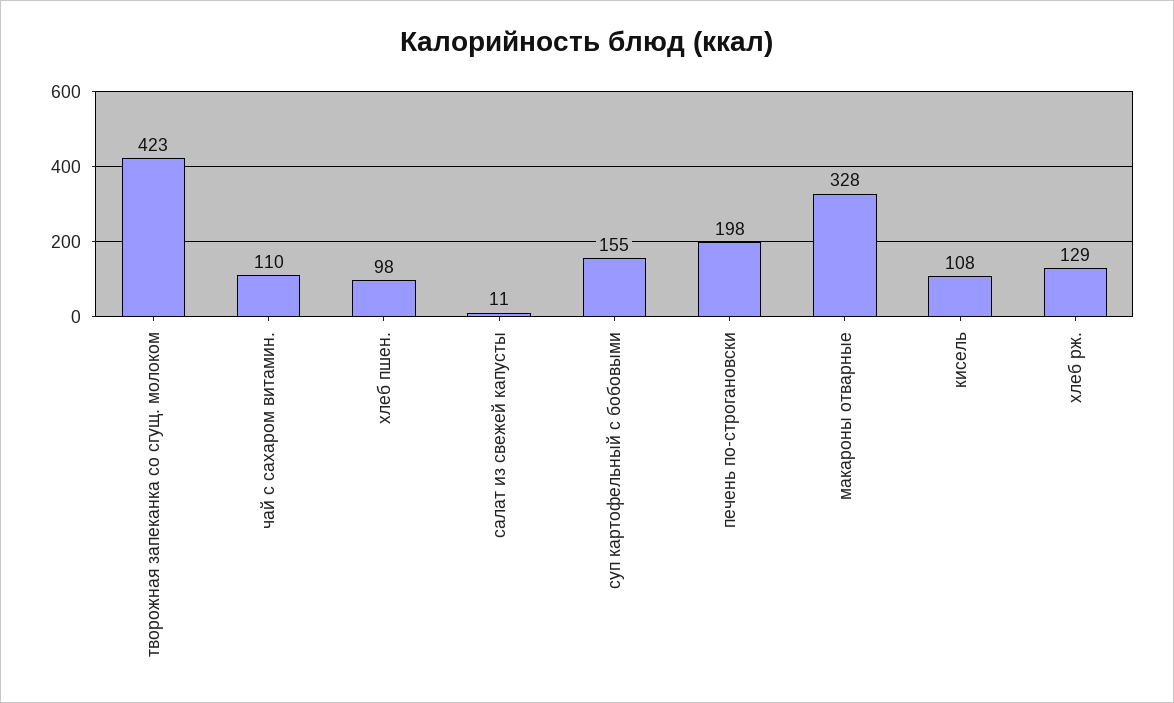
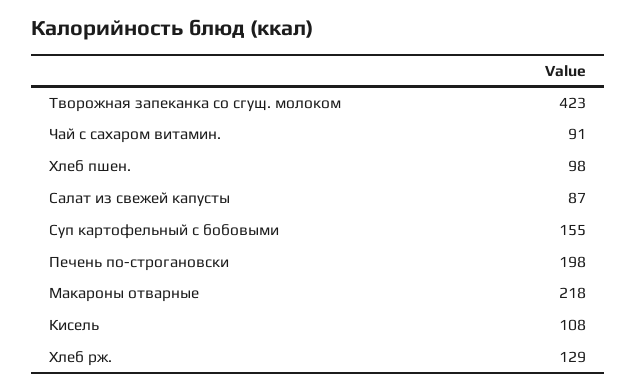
чай с сахаром витамин.: 110 -> 91
салат из свежей капусты: 11 -> 87
макароны отварные: 328 -> 218

